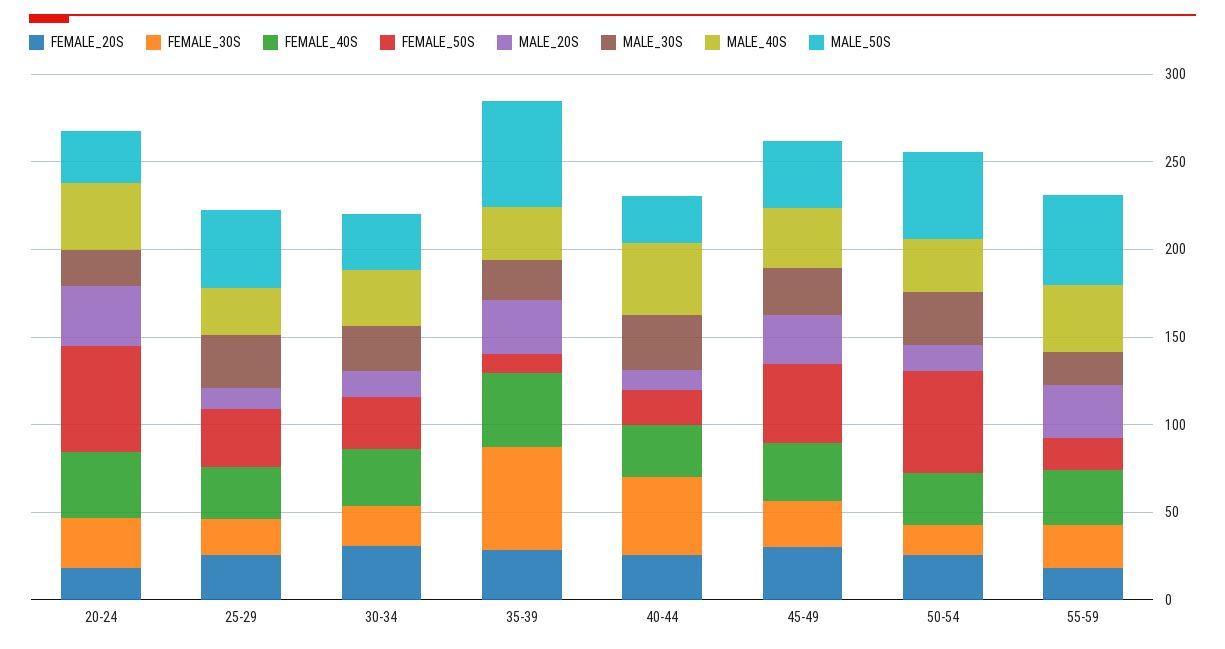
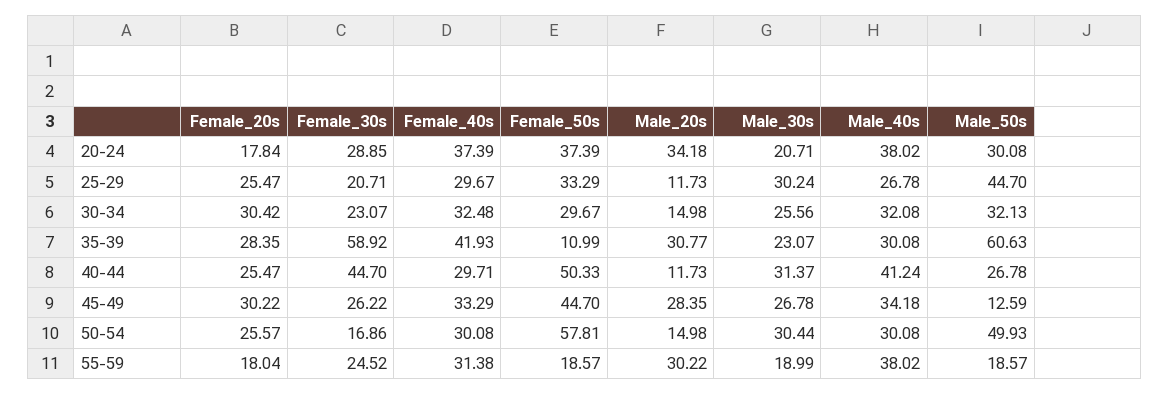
FEMALE_50S, 20-24: 60 -> 37.39
FEMALE_50S, 40-44: 20 -> 50.33
MALE_50S, 45-49: 40 -> 12.59
MALE_50S, 55-59: 50 -> 18.57

